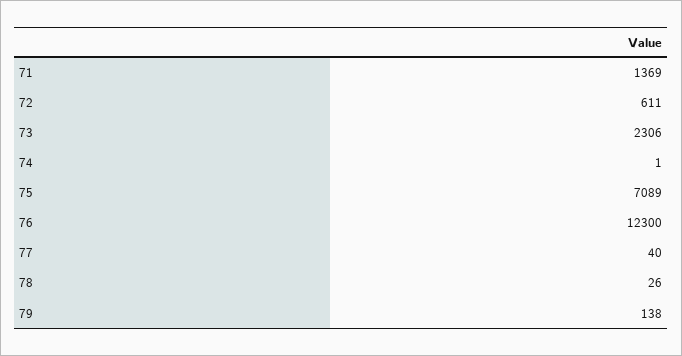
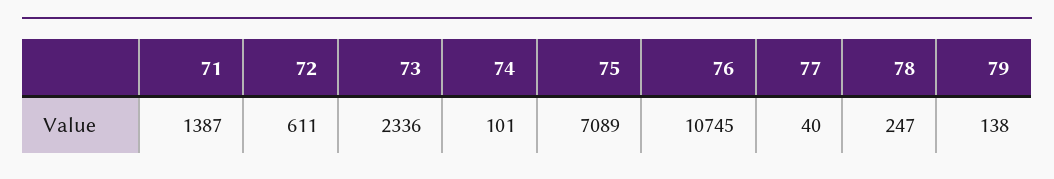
71: 1369 -> 1387
73: 2306 -> 2336
74: 1 -> 101
76: 12300 -> 10745
78: 26 -> 247

